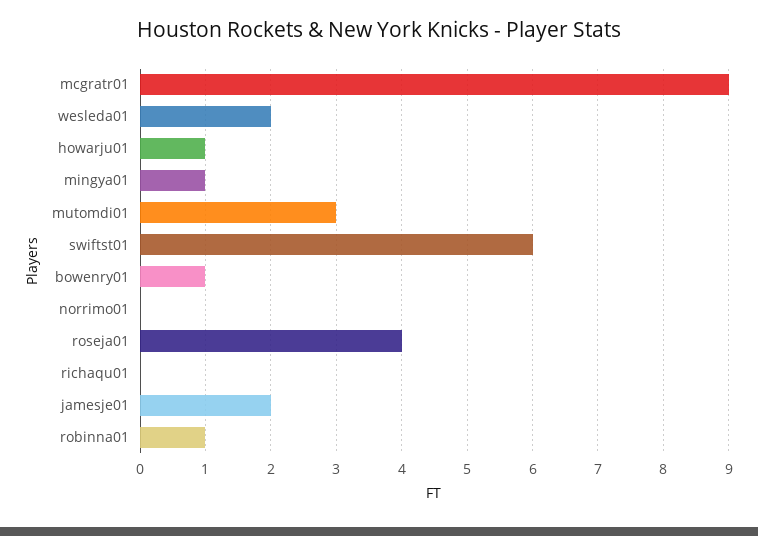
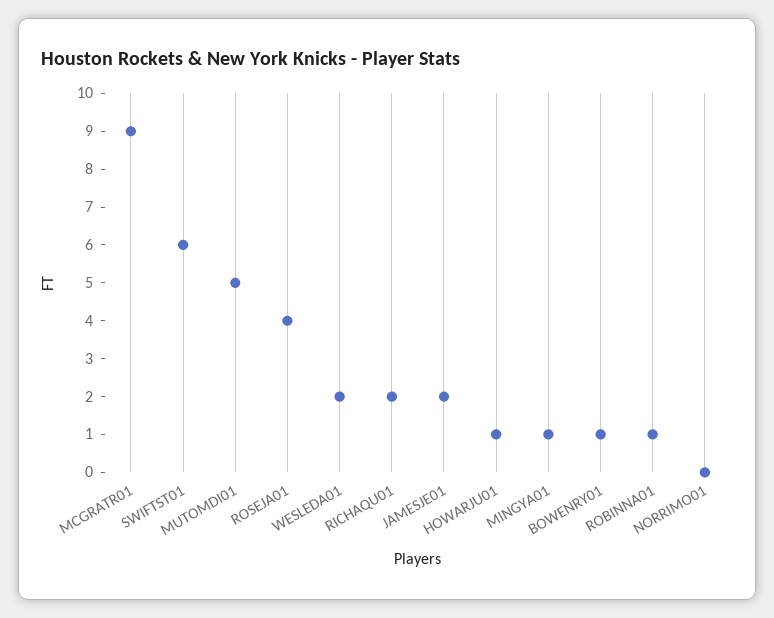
mutomdi01: 3 -> 5
richaqu01: 0 -> 2

